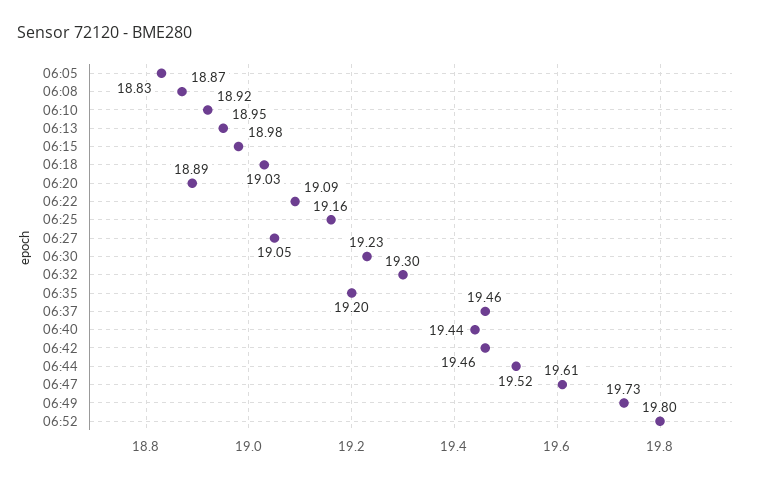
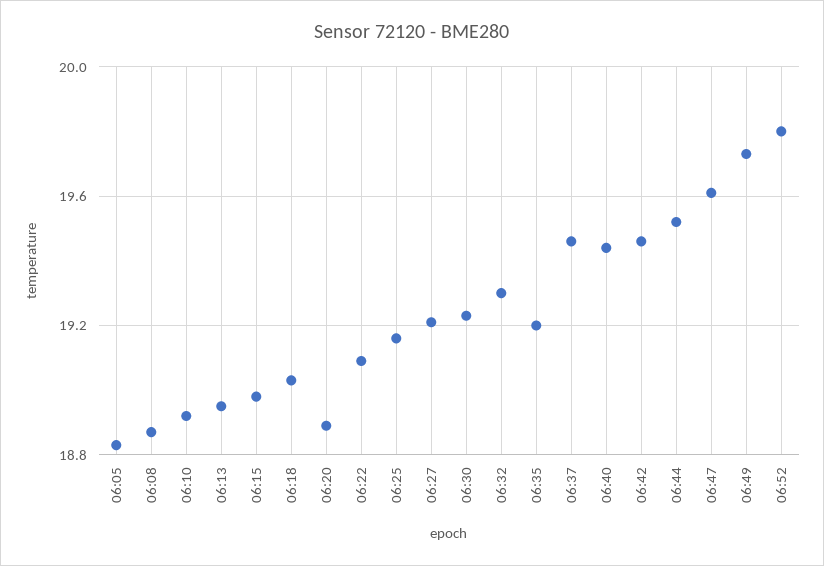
06:27: 19.05 -> 19.2

